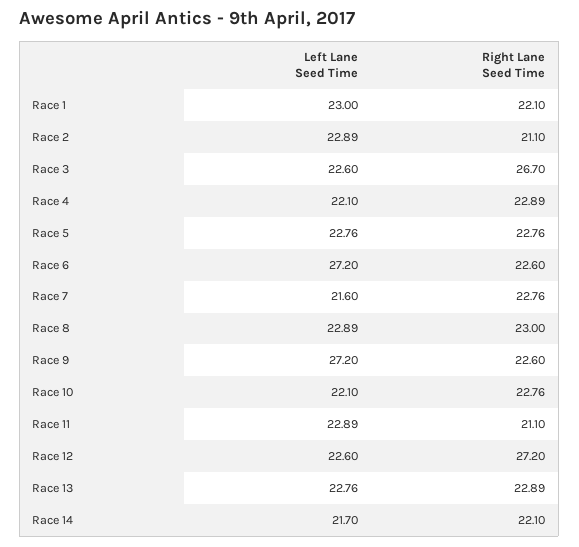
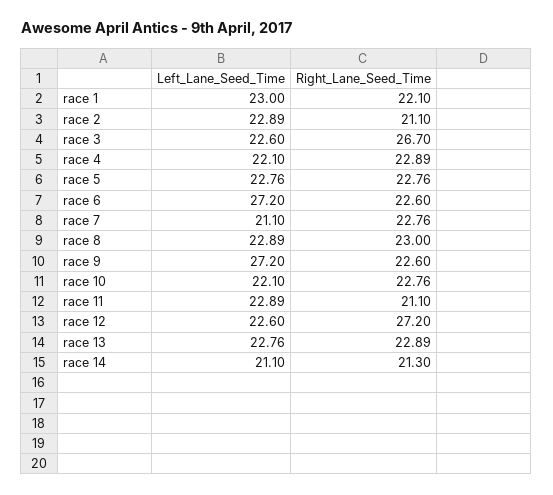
Left Lane Seed Time, Race 7: 21.6 -> 21.1
Left Lane Seed Time, Race 14: 21.7 -> 21.1
Right Lane Seed Time, Race 14: 22.1 -> 21.3

